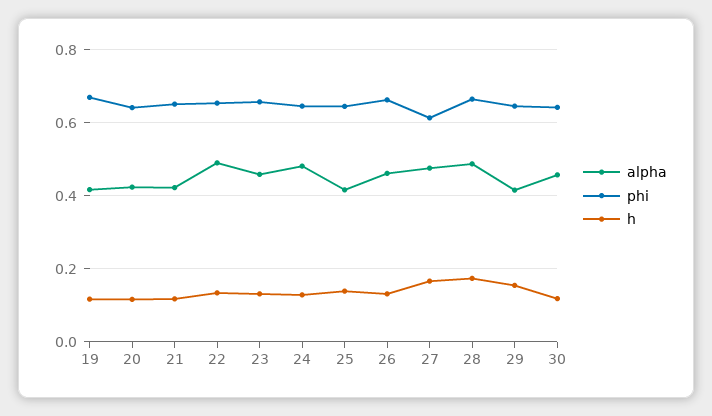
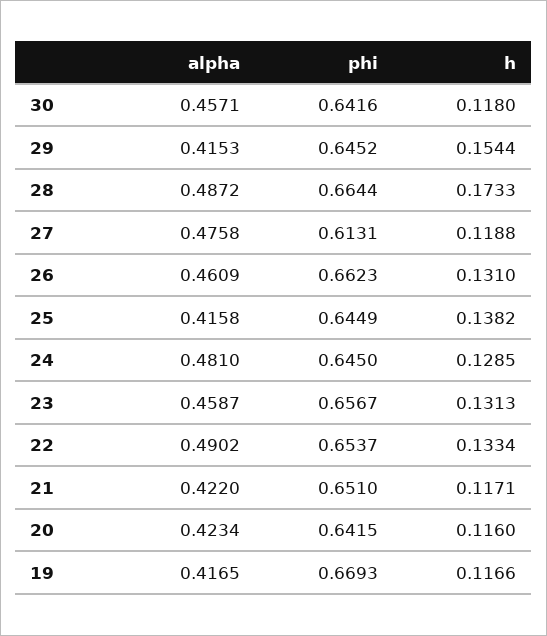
h, 27: 0.16 -> 0.1188

